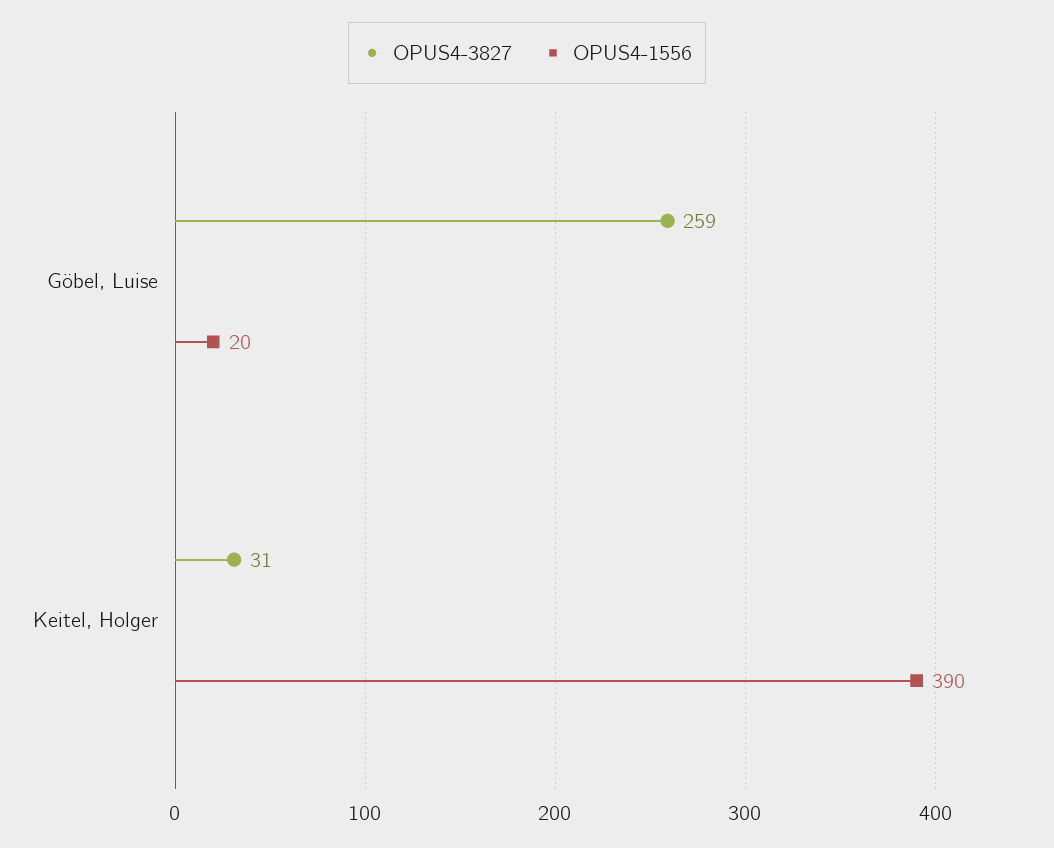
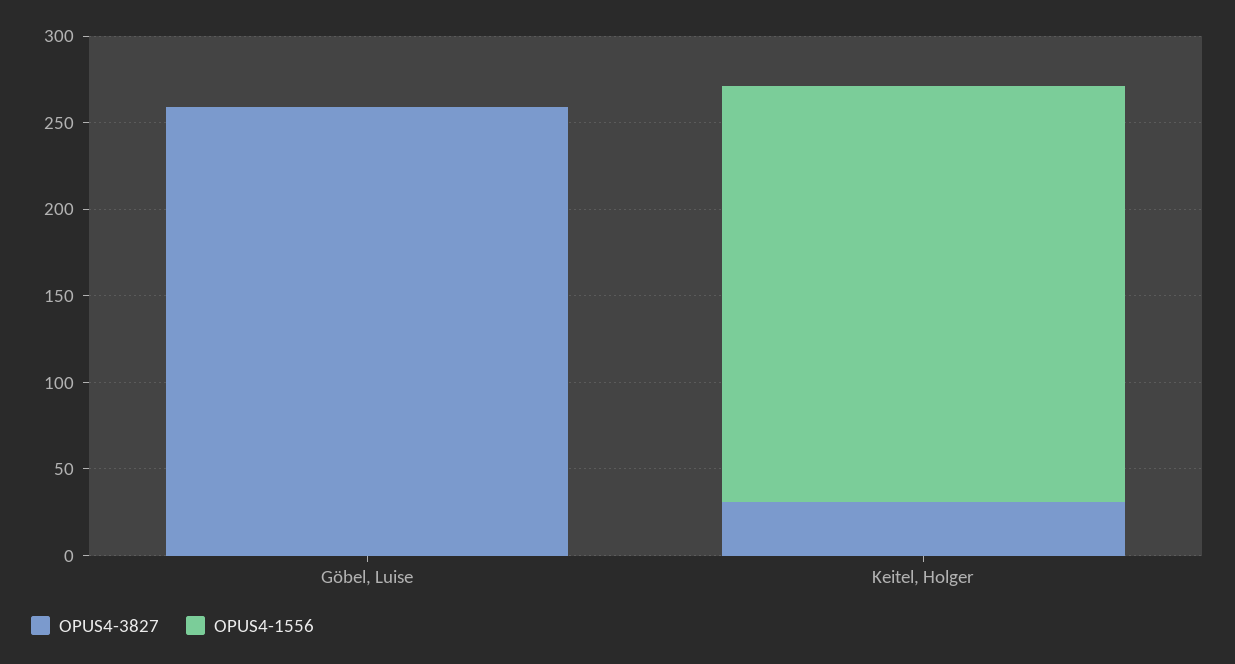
OPUS4-1556, Göbel, Luise: 20 -> 0
OPUS4-1556, Keitel, Holger: 390 -> 240

